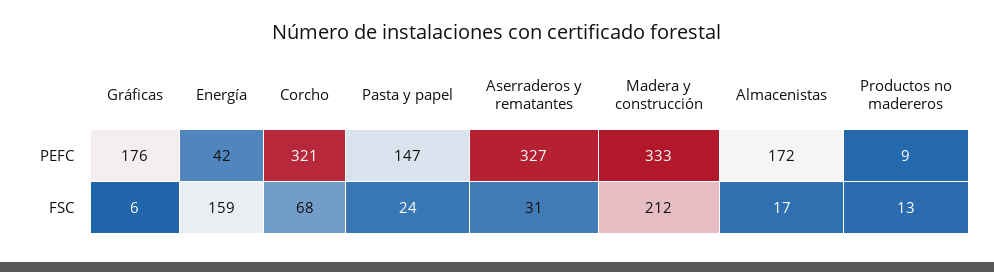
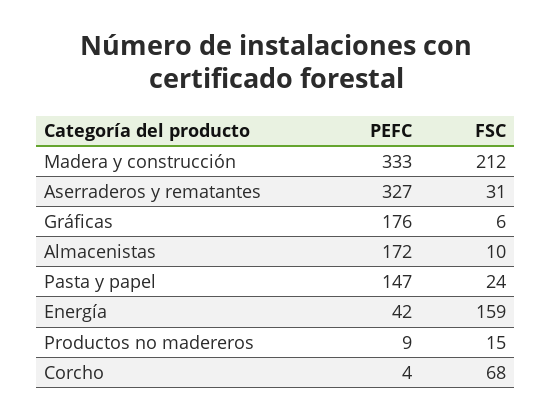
Corcho, PEFC: 321 -> 4
Almacenistas, FSC: 17 -> 10
Productos no madereros, FSC: 13 -> 15

